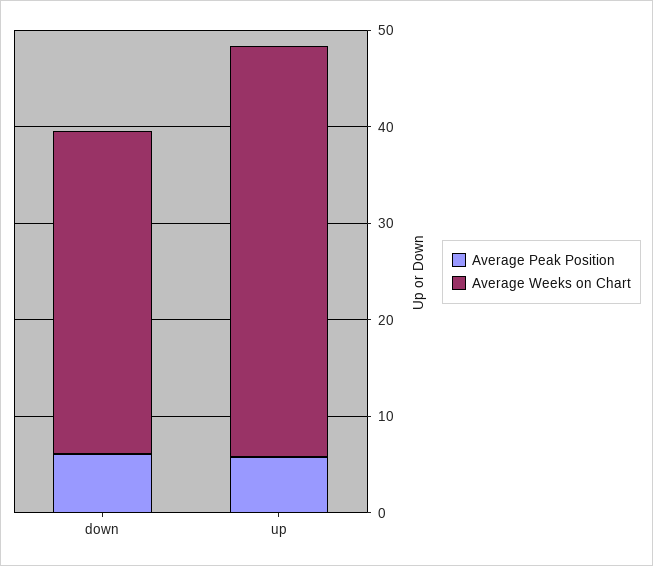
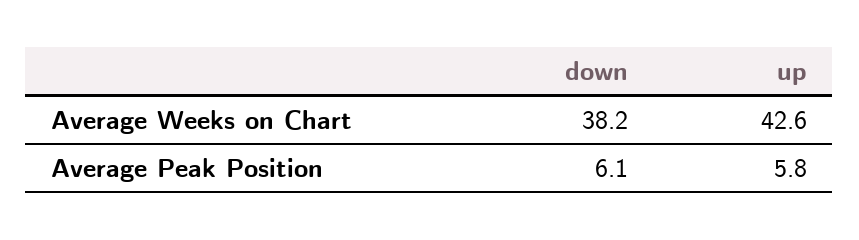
Average Weeks on Chart, down: 34 -> 38.2

